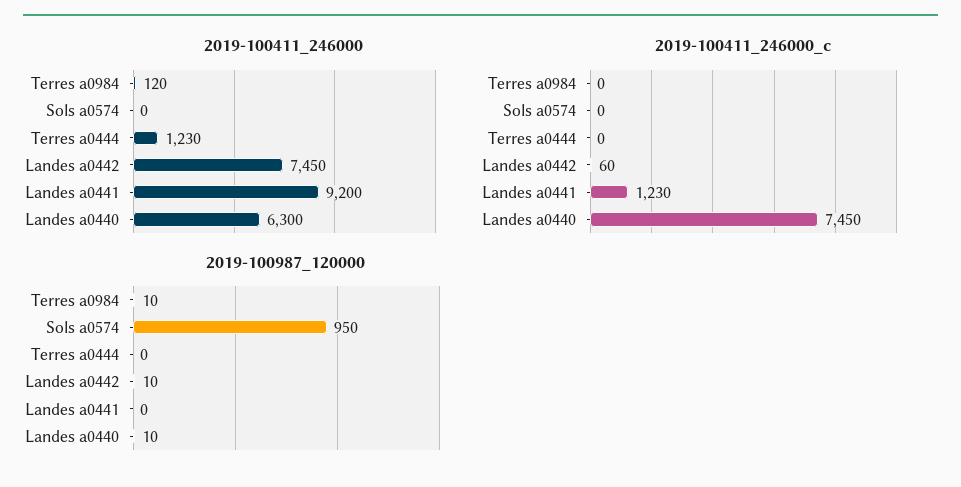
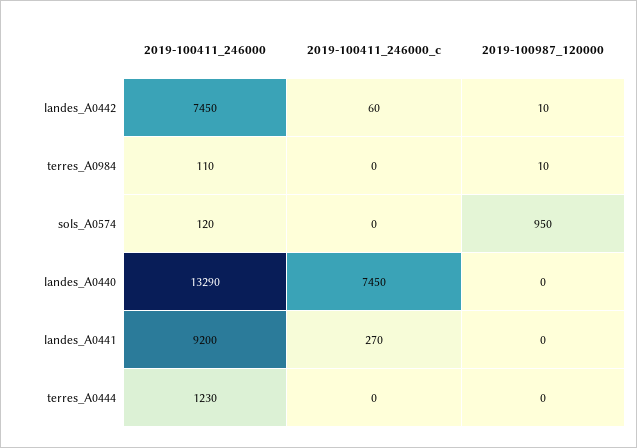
2019-100411_246000, Terres a0984: 120 -> 110
2019-100411_246000, Sols a0574: 0 -> 120
2019-100411_246000, Landes a0440: 6300 -> 13290
2019-100411_246000_c, Landes a0441: 1230 -> 270
2019-100987_120000, Landes a0440: 10 -> 0

